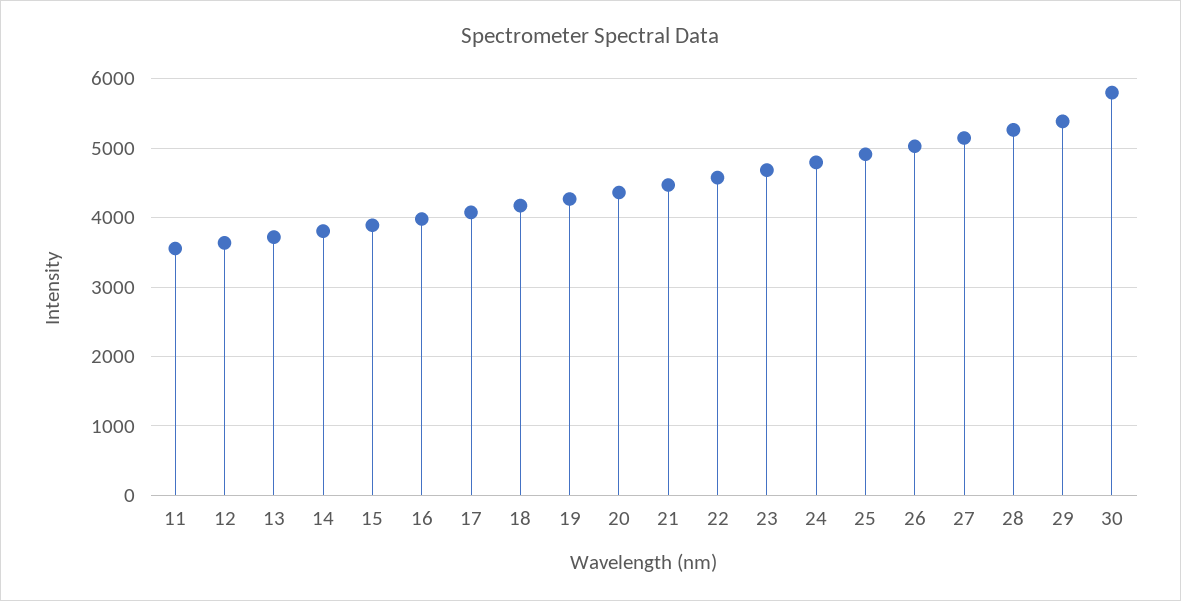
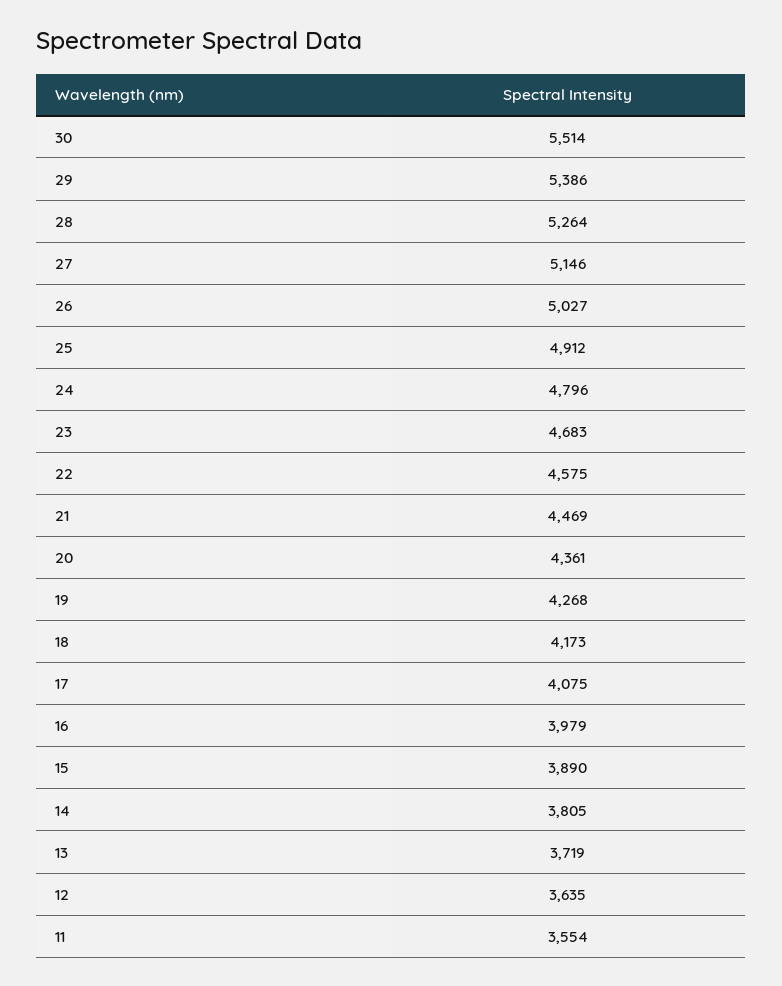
30: 5800 -> 5514

